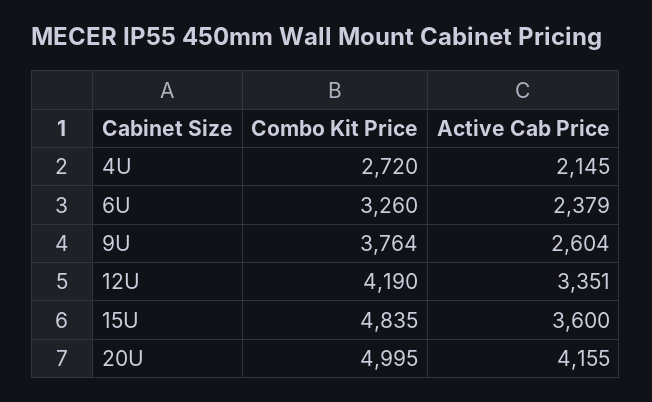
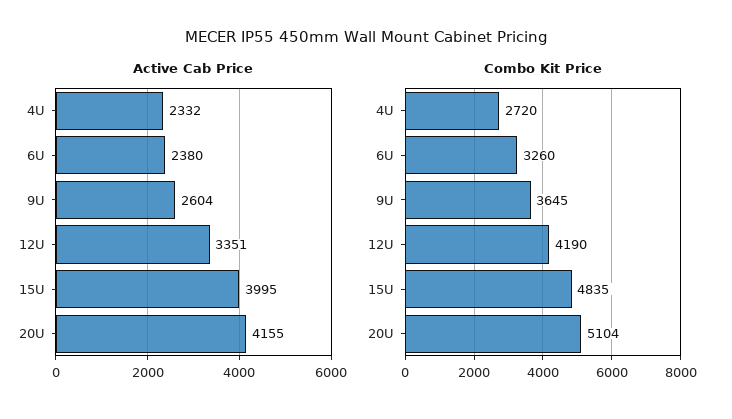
Active Cab Price, 4U: 2145 -> 2332
Active Cab Price, 6U: 2379 -> 2380
Combo Kit Price, 9U: 3764 -> 3645
Active Cab Price, 15U: 3600 -> 3995
Combo Kit Price, 20U: 4995 -> 5104

